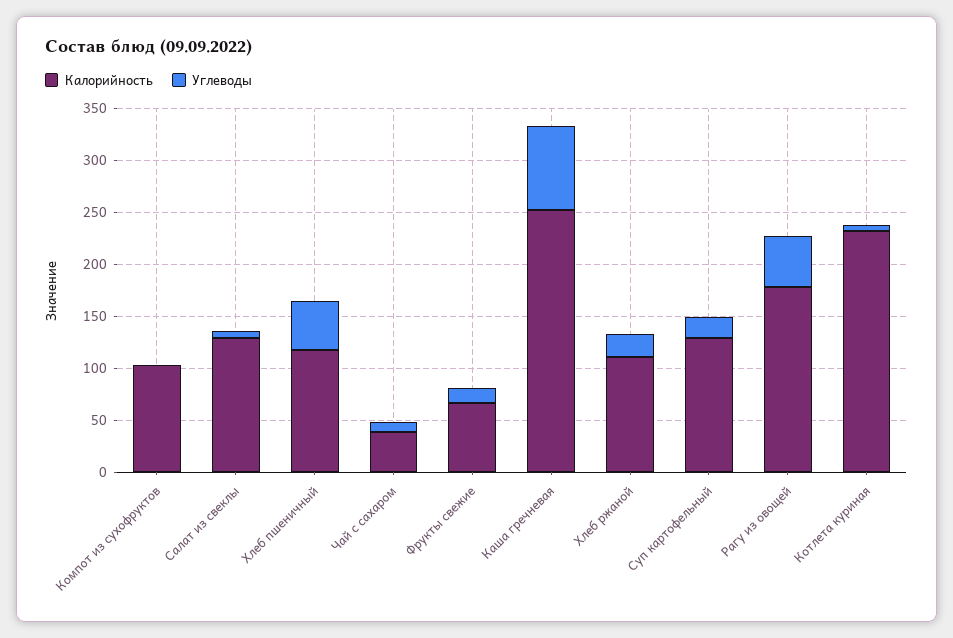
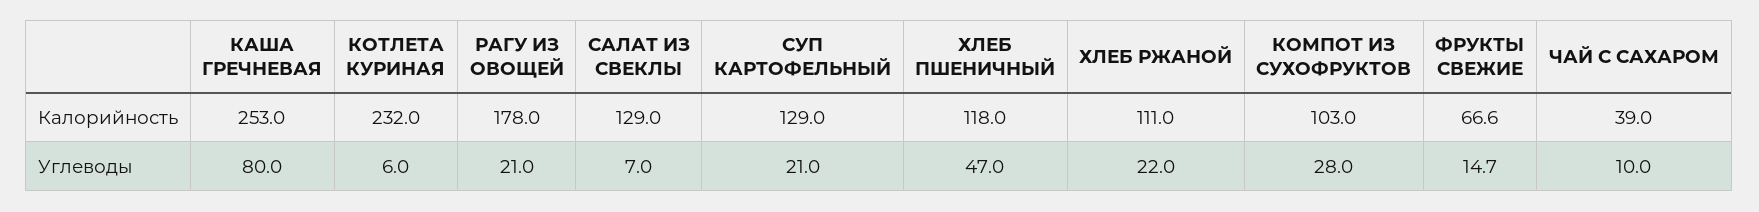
Углеводы, Компот из сухофруктов: 0 -> 28
Углеводы, Рагу из овощей: 50 -> 21

